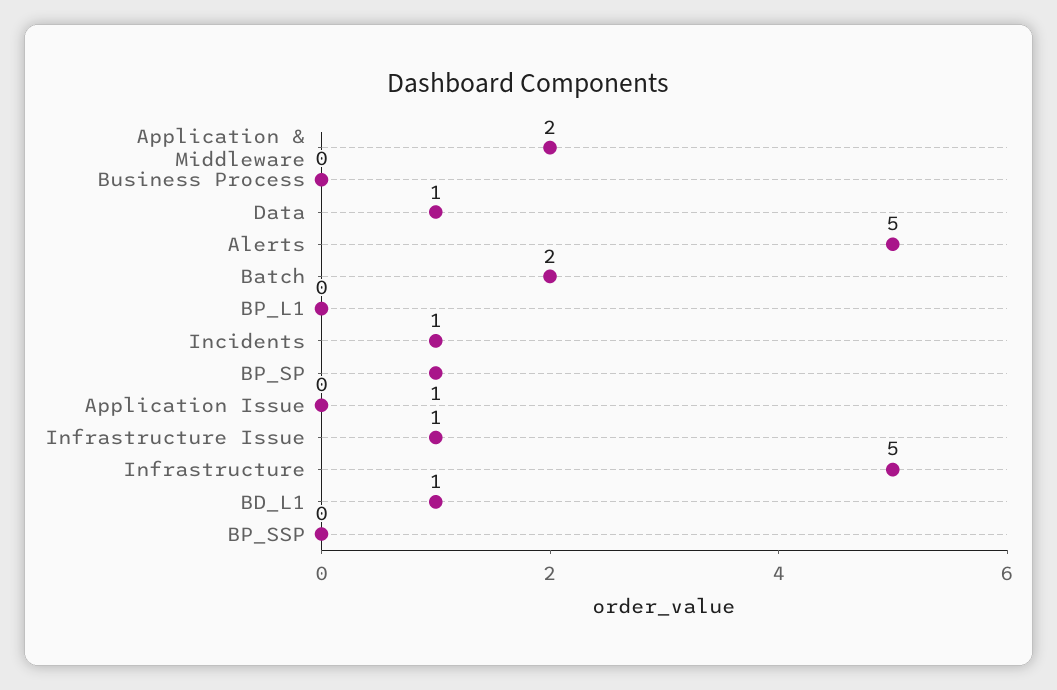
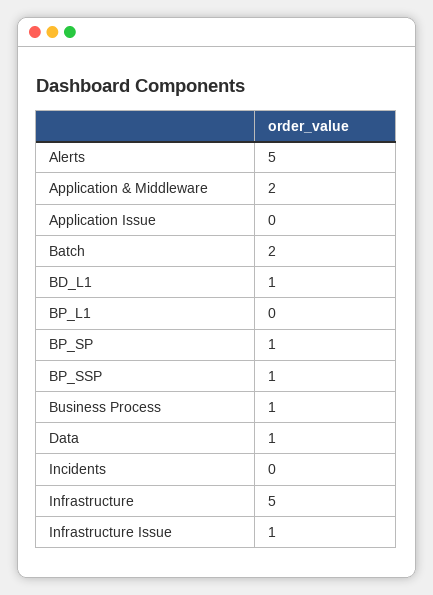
Business Process: 0 -> 1
Incidents: 1 -> 0
BP_SSP: 0 -> 1

